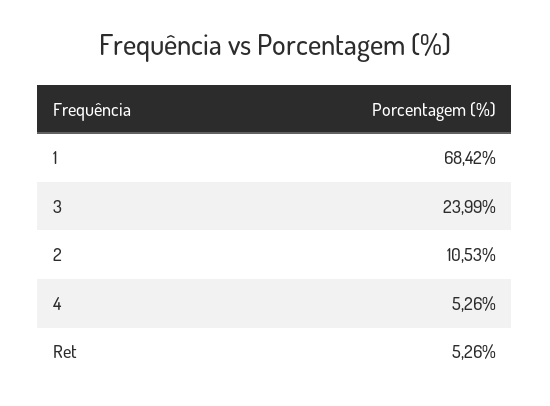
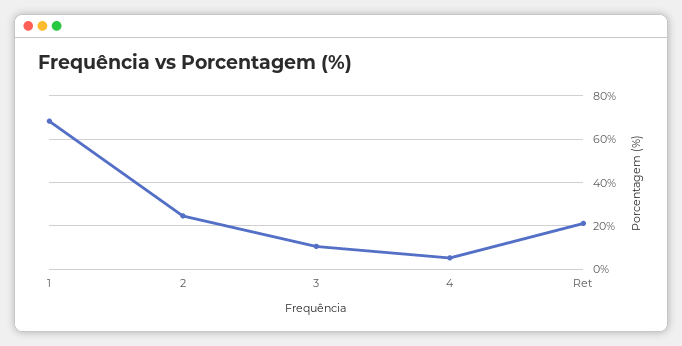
3: 23.99 -> 10
2: 10.53 -> 25
Ret: 5.26 -> 20

